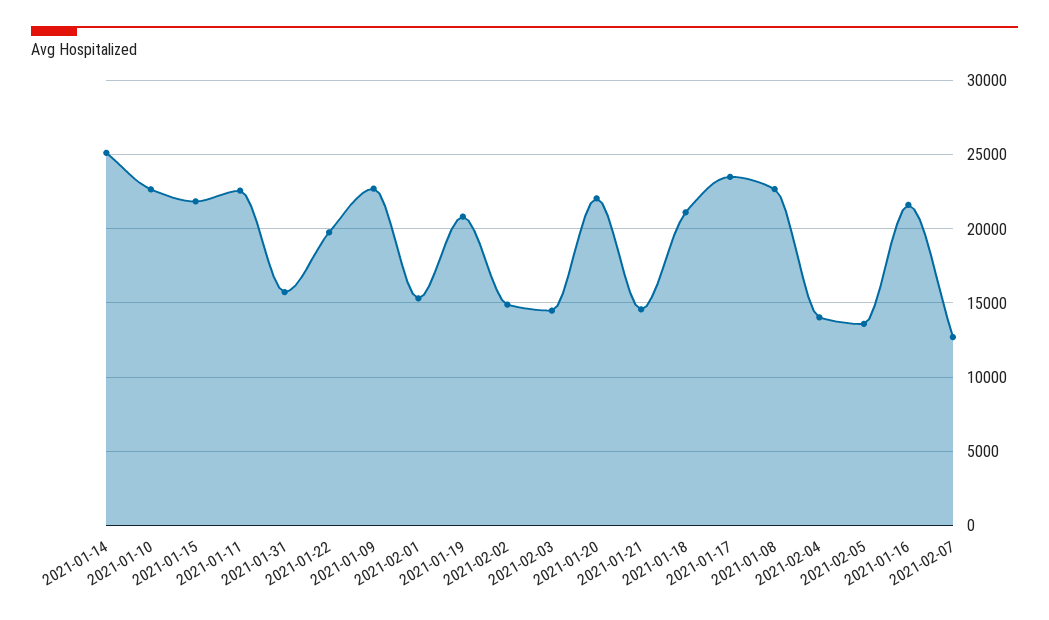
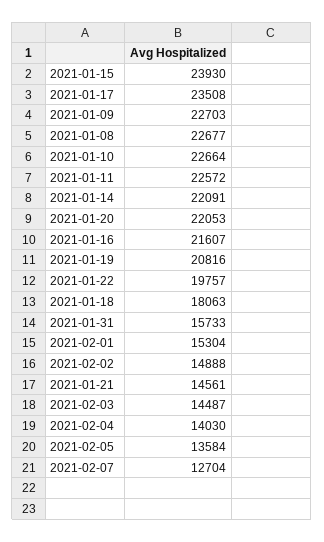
2021-01-14: 25000 -> 22091
2021-01-15: 22000 -> 23930
2021-01-18: 21000 -> 18063

